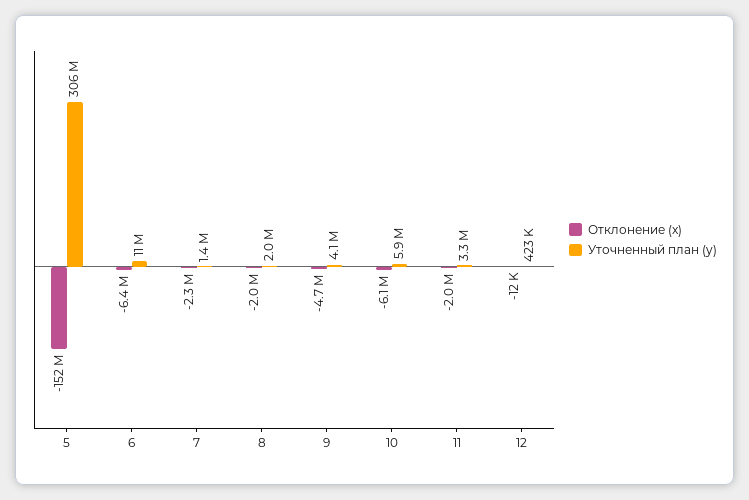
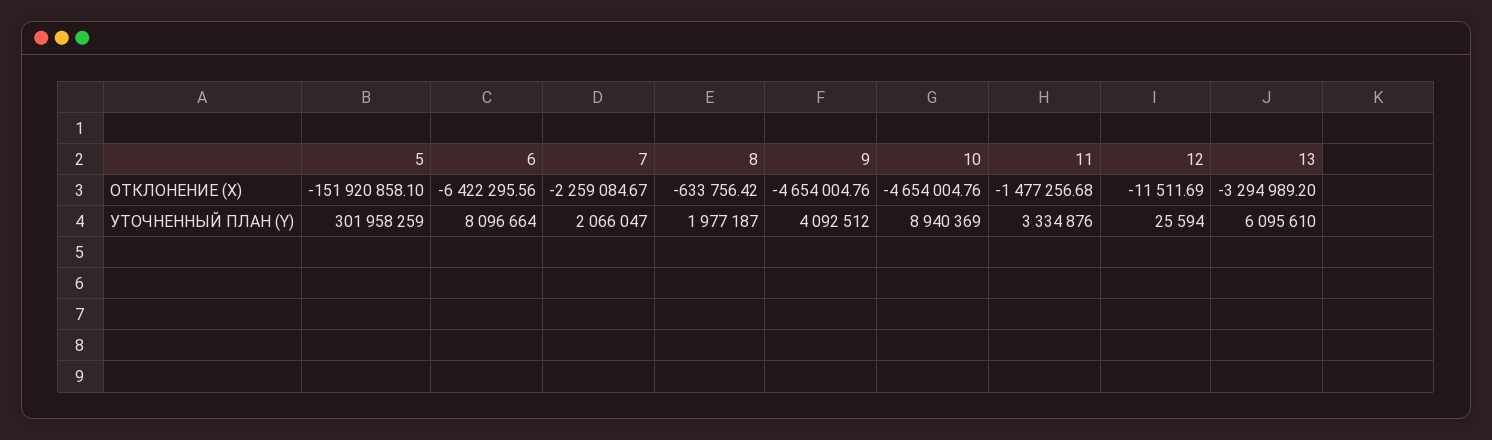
Уточненный план (y), 5: 306000000 -> 301958259
Уточненный план (y), 6: 11000000 -> 8096664
Уточненный план (y), 7: 1400000 -> 2066047
Отклонение (x), 8: -2000000 -> -633756.42
Отклонение (x), 10: -6100000 -> -4654004.76
Уточненный план (y), 10: 5900000 -> 8940369
Отклонение (x), 11: -2000000 -> -1477256.68
Уточненный план (y), 12: 423000 -> 25594
Отклонение (x), 13: none -> -3294989.2
Уточненный план (y), 13: none -> 6095610

